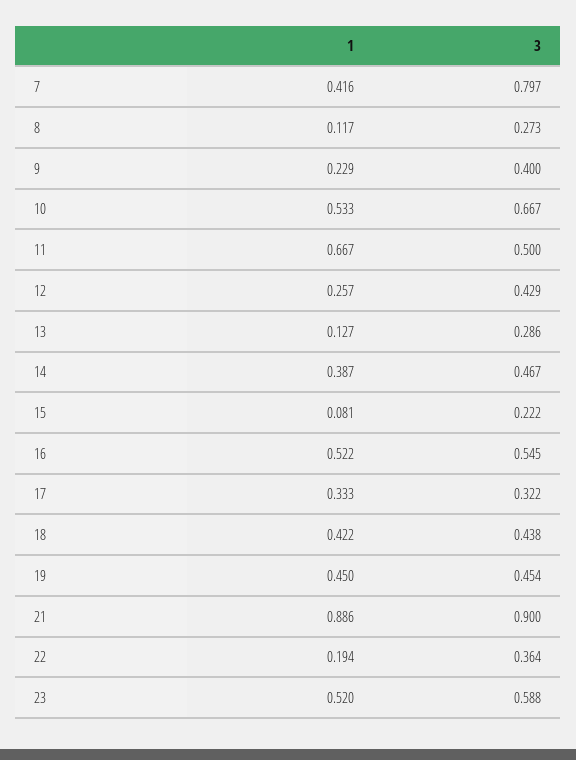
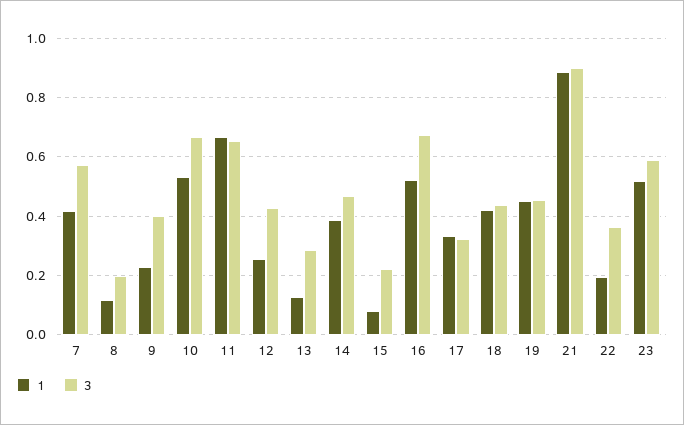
3, 7: 0.797 -> 0.575
3, 8: 0.273 -> 0.2
3, 11: 0.5 -> 0.65
3, 16: 0.545 -> 0.675

